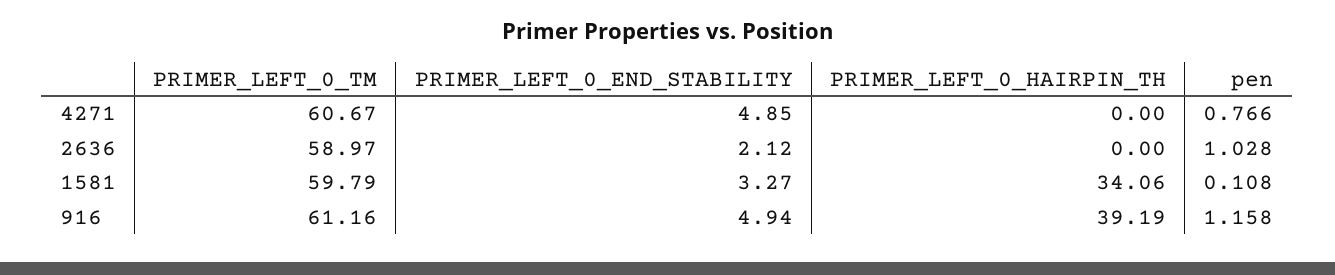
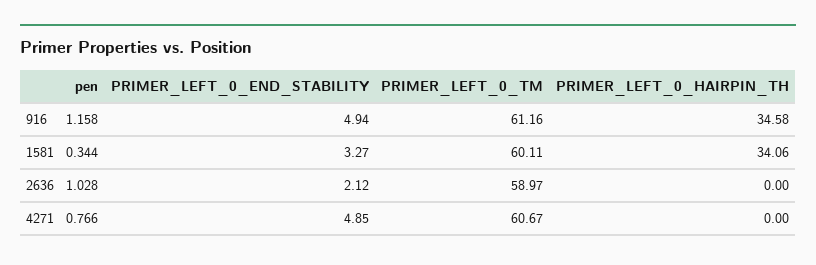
PRIMER_LEFT_0_TM, 1581: 59.79 -> 60.11
pen, 1581: 0.108 -> 0.344
PRIMER_LEFT_0_HAIRPIN_TH, 916: 39.19 -> 34.58

